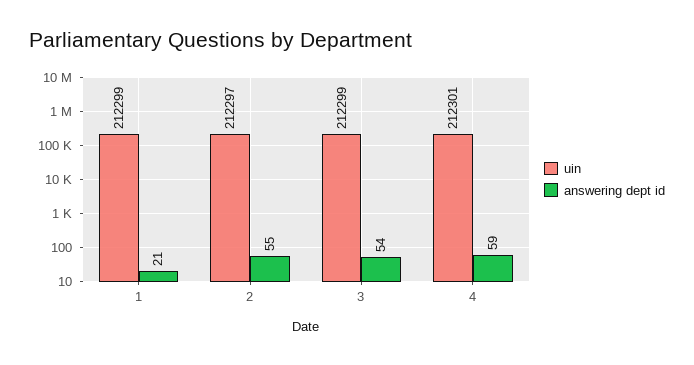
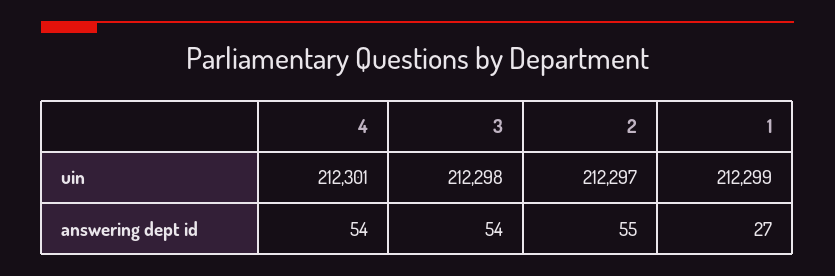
answering dept id, 1: 21 -> 27
uin, 3: 212299 -> 212298
answering dept id, 4: 59 -> 54

